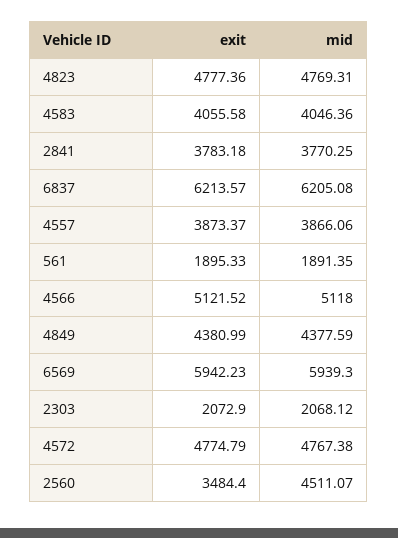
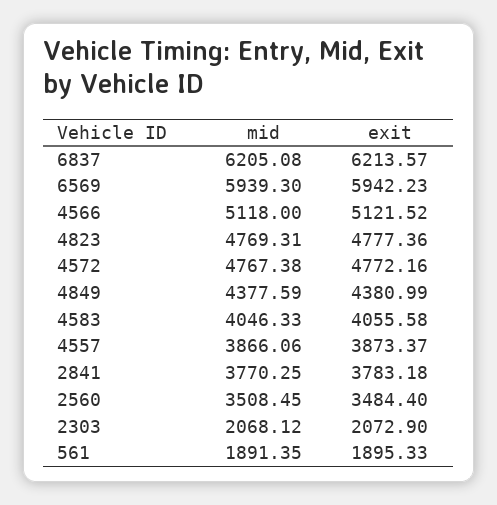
mid, 4583: 4046.36 -> 4046.33
exit, 4572: 4774.79 -> 4772.16
mid, 2560: 4511.07 -> 3508.45

